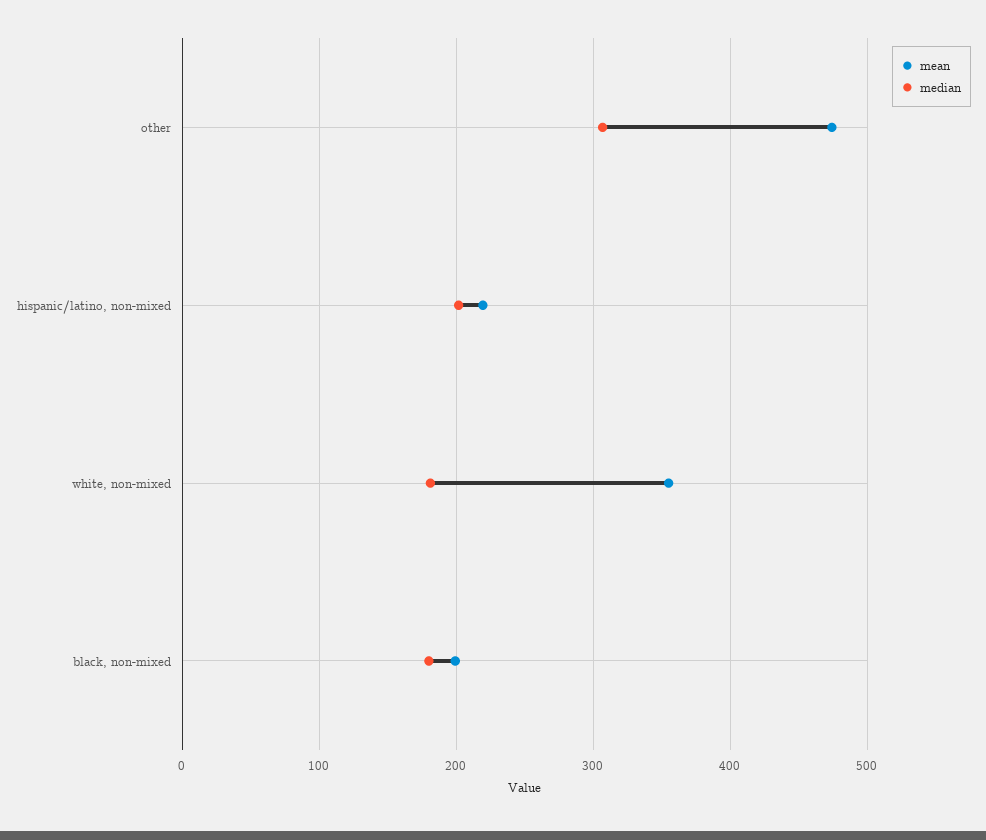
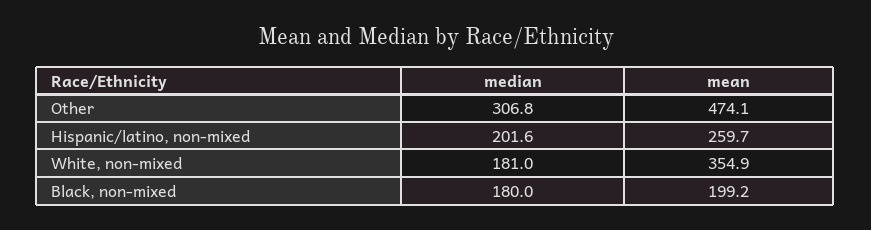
mean, hispanic/latino, non-mixed: 220 -> 259.7

